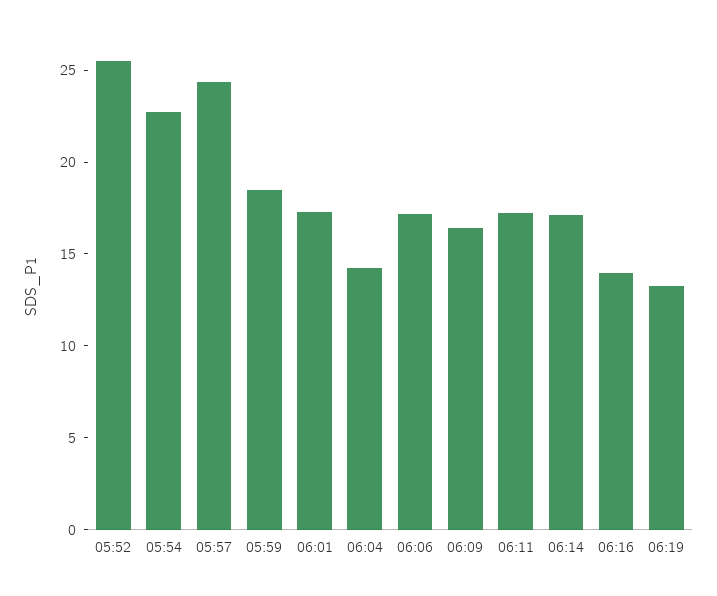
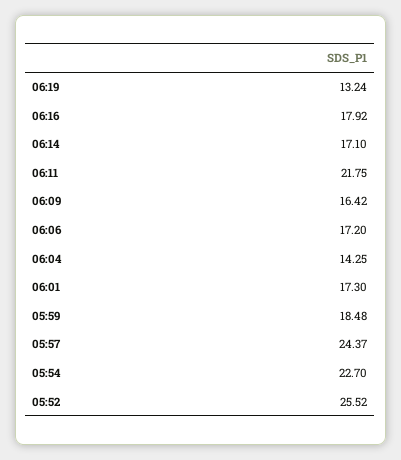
06:11: 17 -> 21.75
06:16: 14 -> 17.92

